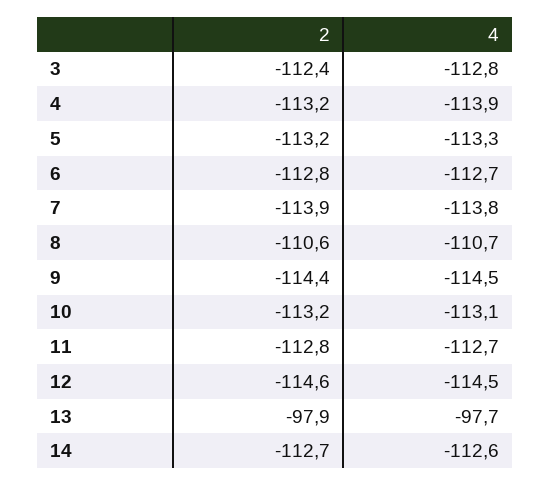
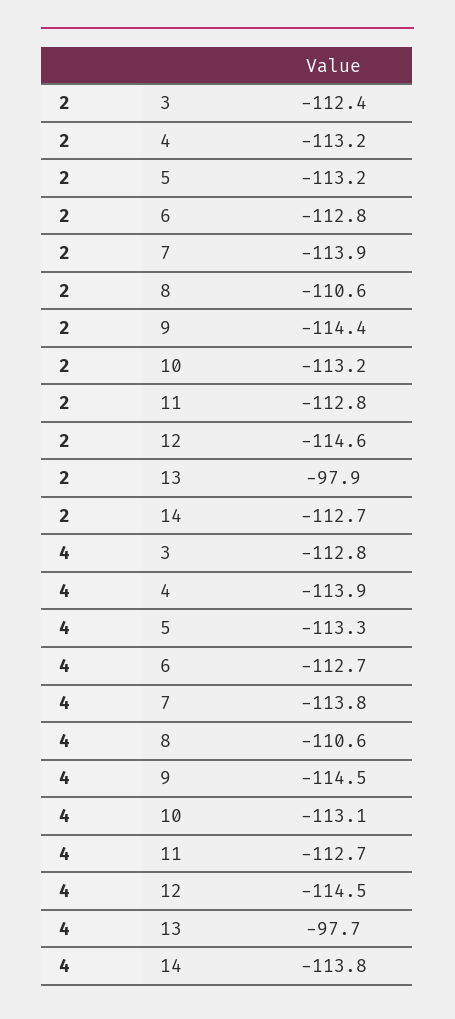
4, 8: -110.7 -> -110.6
4, 14: -112.6 -> -113.8

